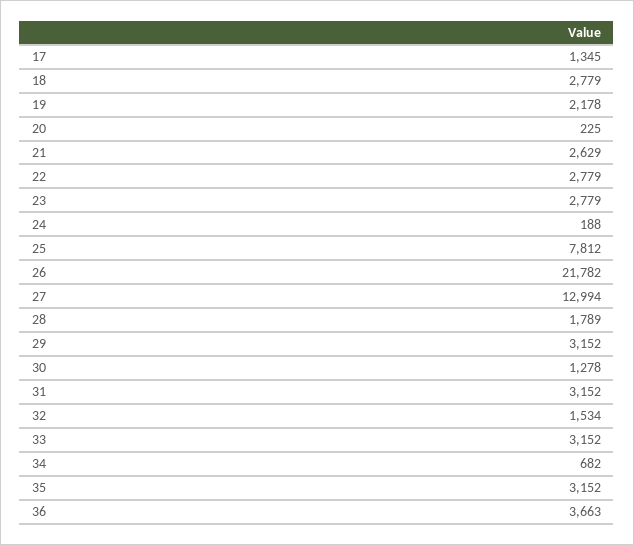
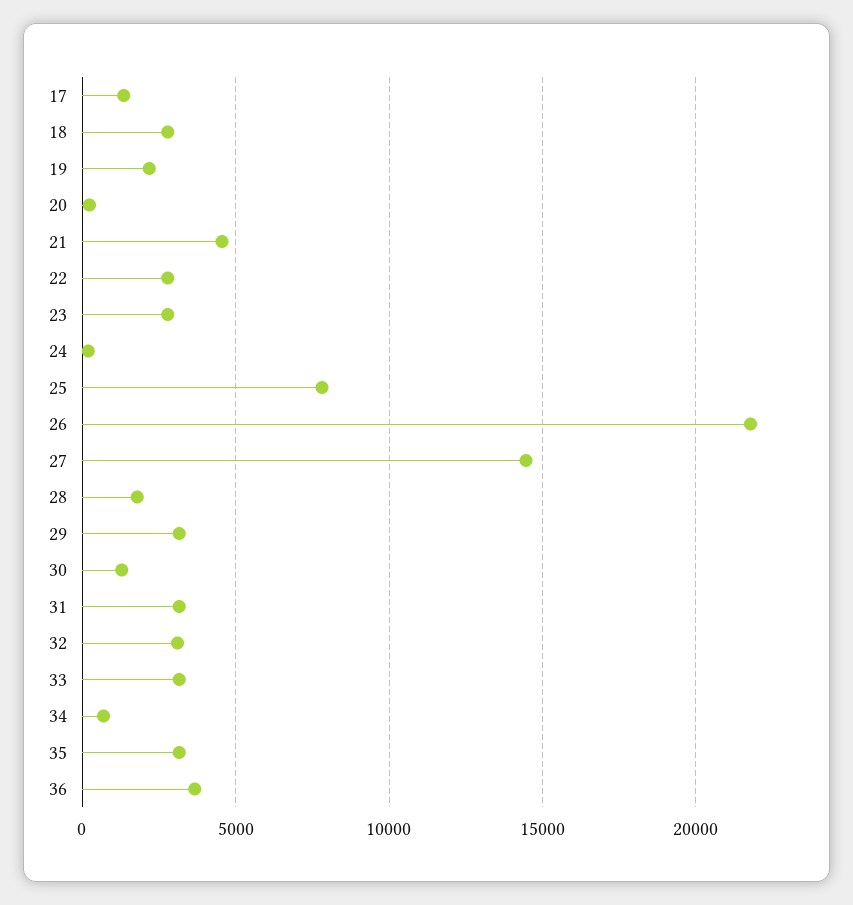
21: 2629 -> 4500
27: 12994 -> 14500
32: 1534 -> 3000

